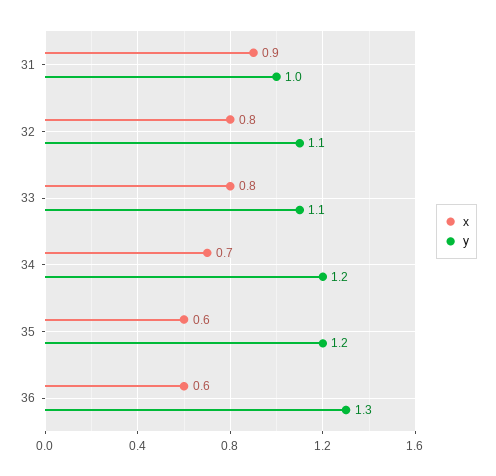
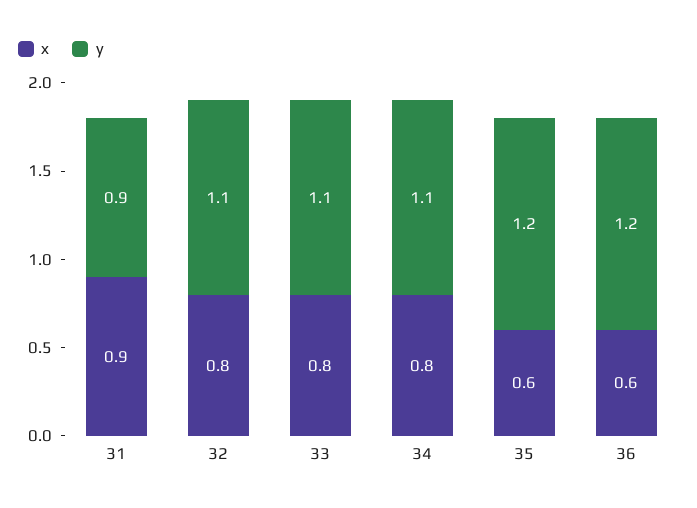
y, 31: 1 -> 0.9
x, 34: 0.7 -> 0.8
y, 34: 1.2 -> 1.1
y, 36: 1.3 -> 1.2

